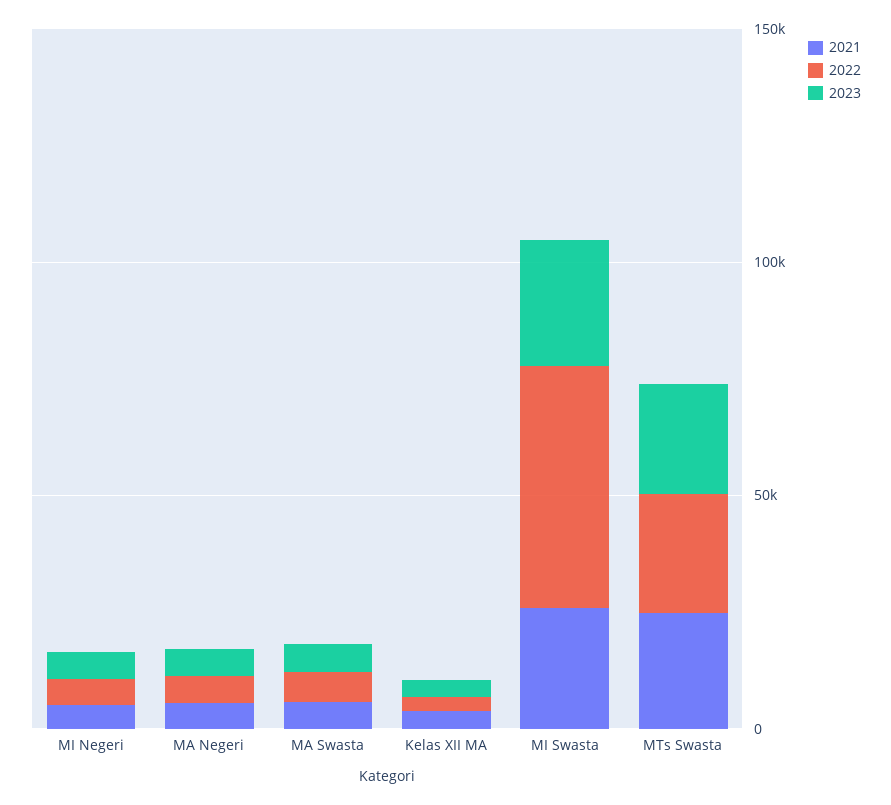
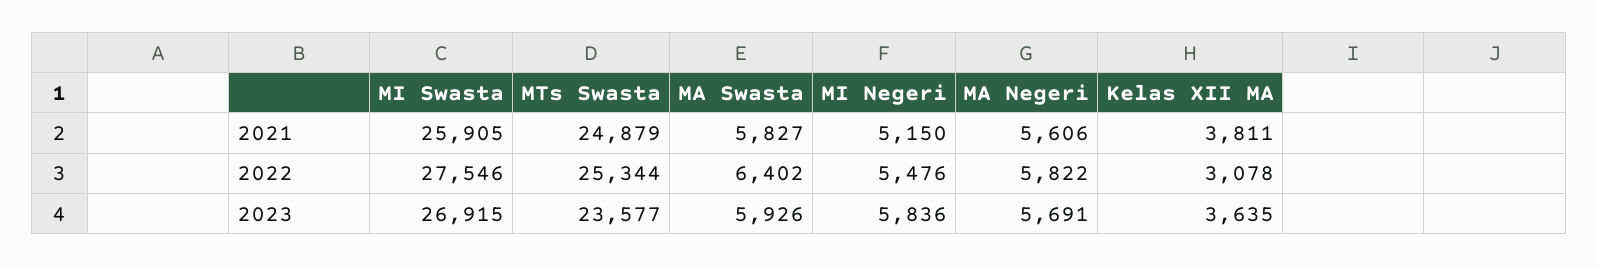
2022, MI Swasta: 50000 -> 27546

